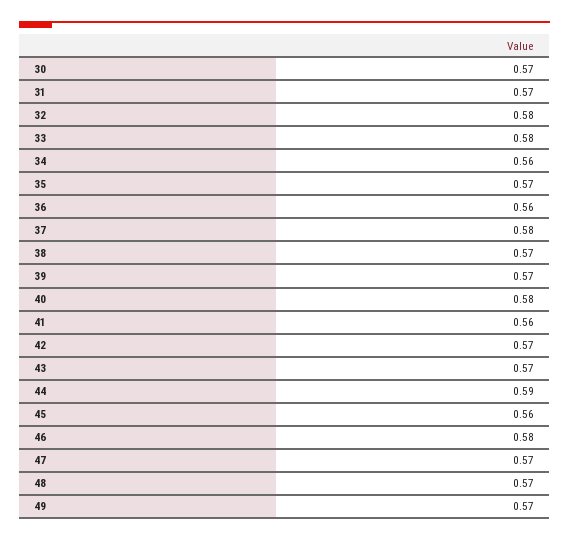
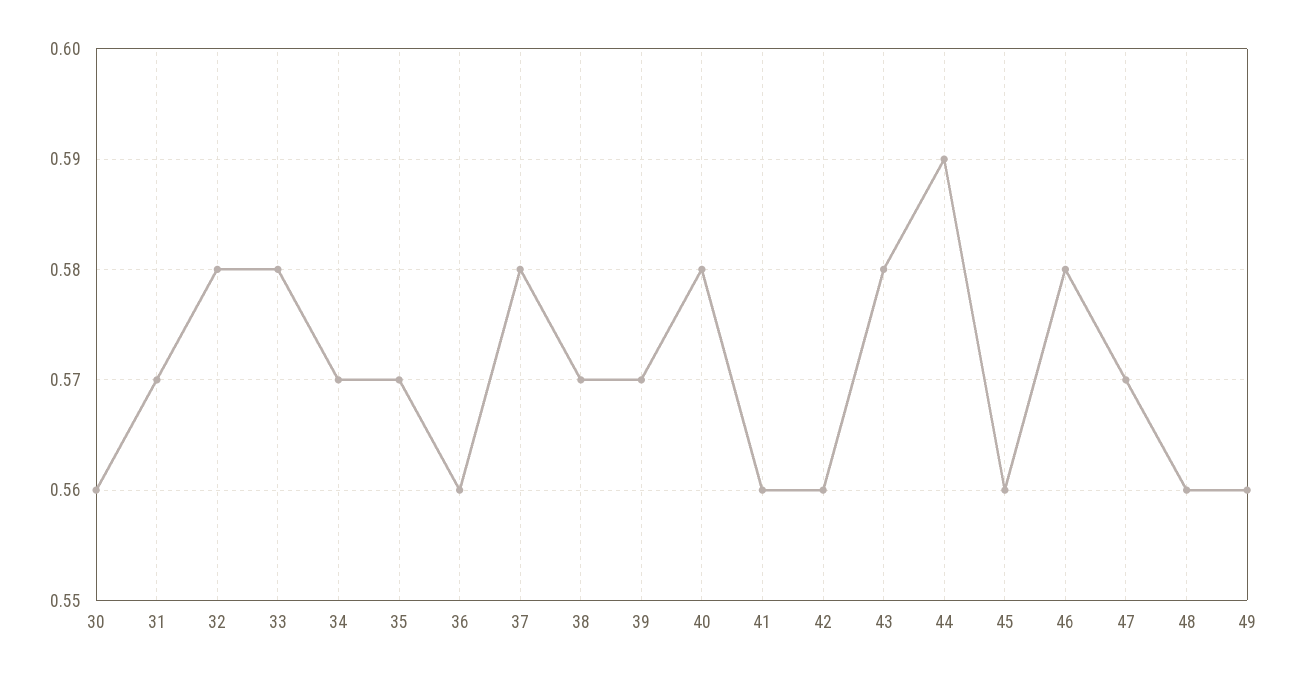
30: 0.57 -> 0.56
34: 0.56 -> 0.57
42: 0.57 -> 0.56
43: 0.57 -> 0.58
48: 0.57 -> 0.56
49: 0.57 -> 0.56

